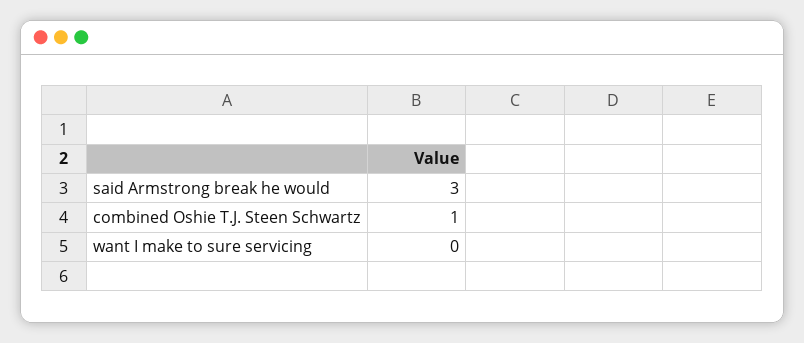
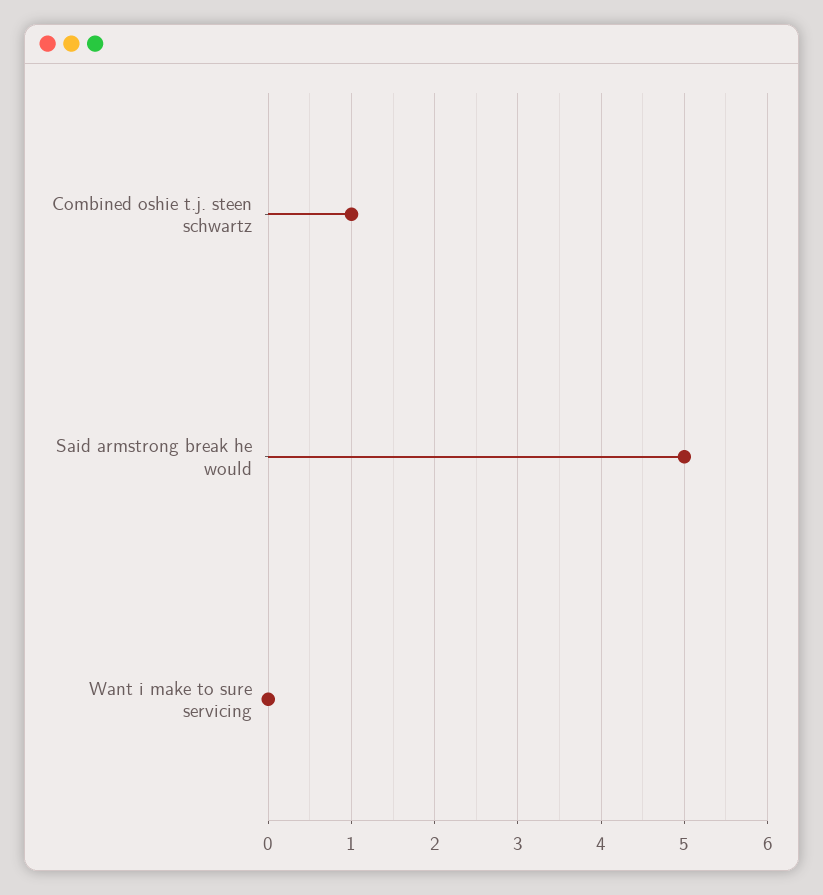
said Armstrong break he would: 3 -> 5

